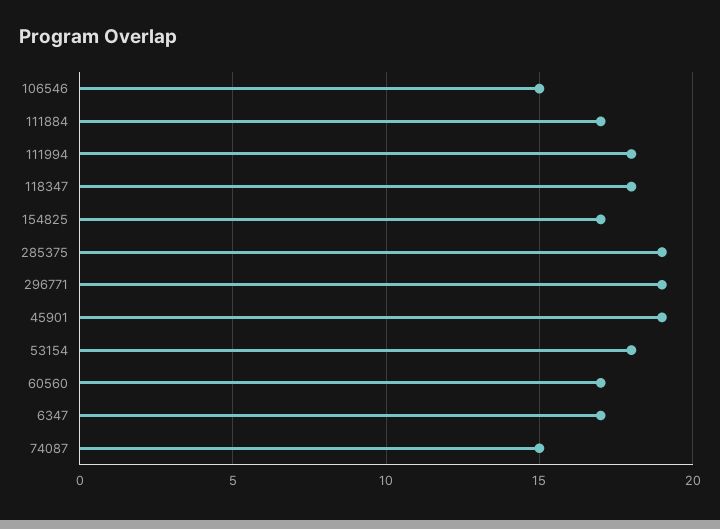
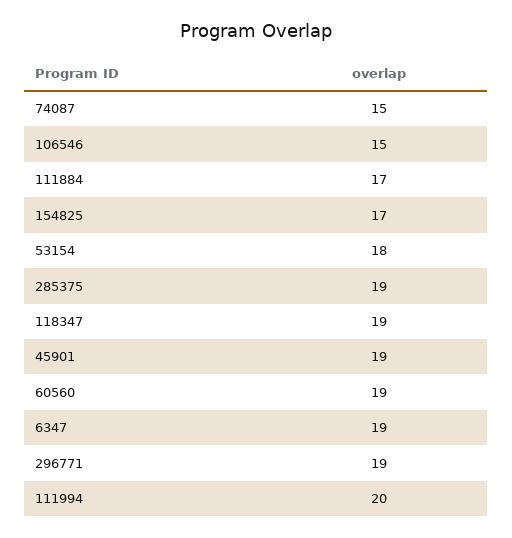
111994: 18 -> 20
118347: 18 -> 19
60560: 17 -> 19
6347: 17 -> 19

